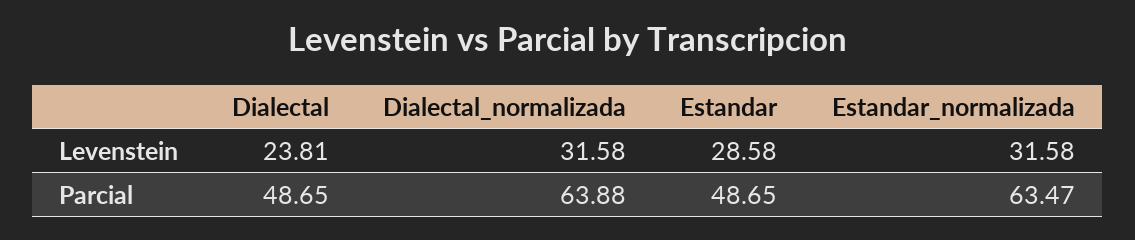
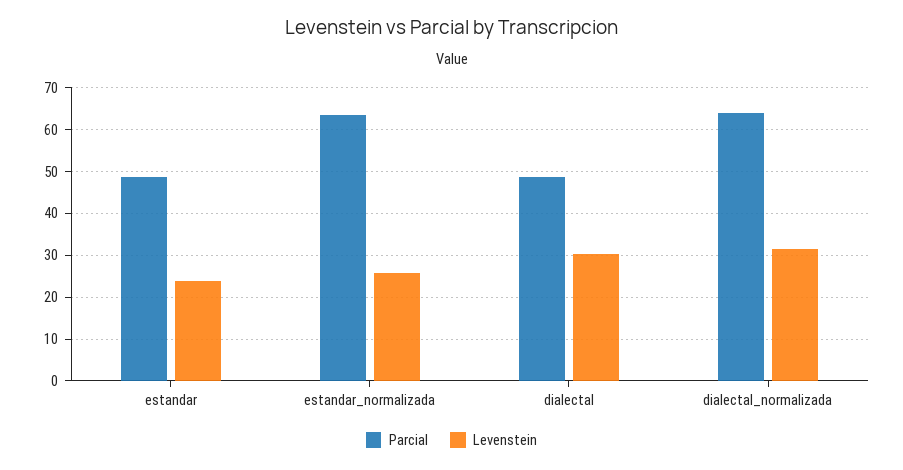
Levenstein, Dialectal: 23.81 -> 30
Levenstein, Estandar: 28.58 -> 24
Levenstein, Estandar_normalizada: 31.58 -> 26

